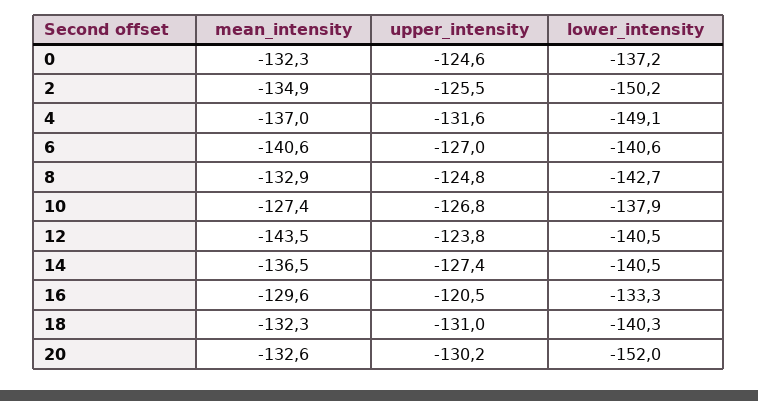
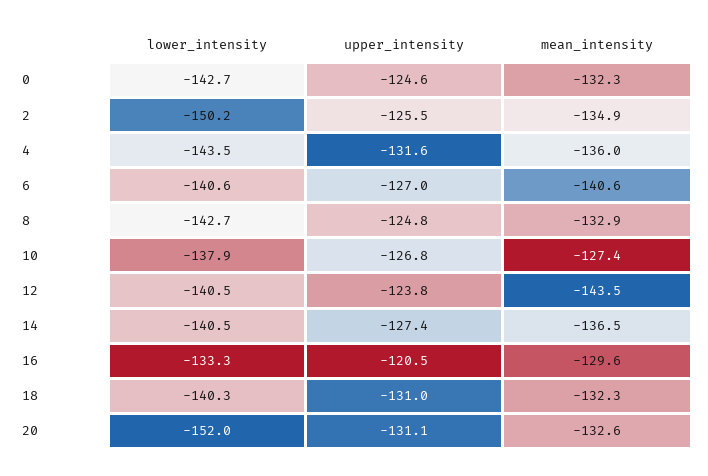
lower_intensity, 0: -137.2 -> -142.7
mean_intensity, 4: -137 -> -136
lower_intensity, 4: -149.1 -> -143.5
upper_intensity, 20: -130.2 -> -131.1

